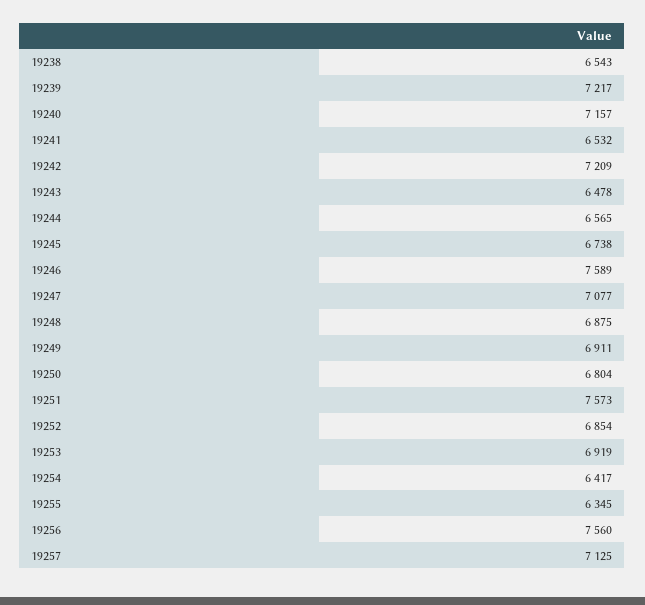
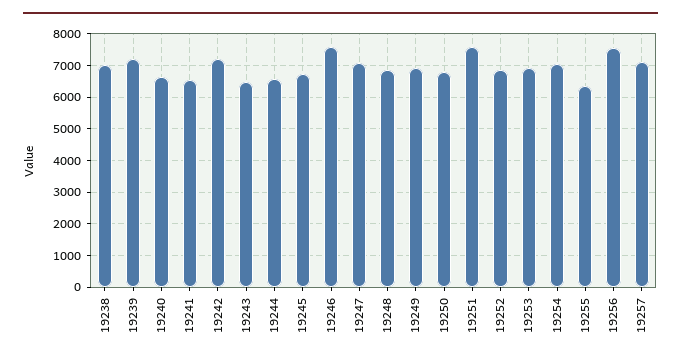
19238: 6543 -> 7000
19240: 7157 -> 6600
19254: 6417 -> 7000

